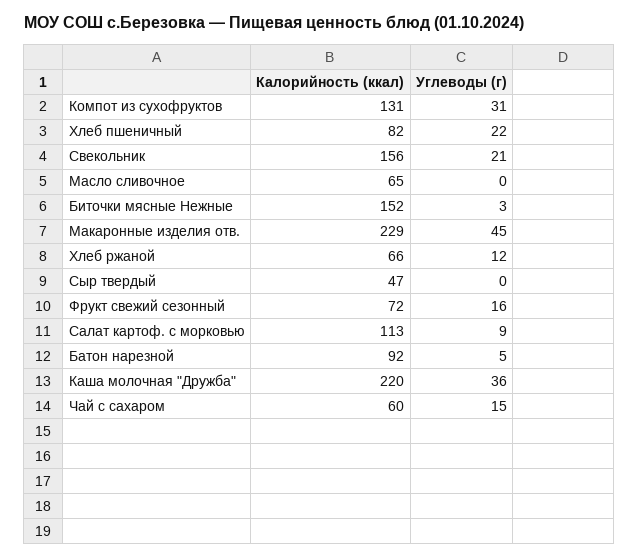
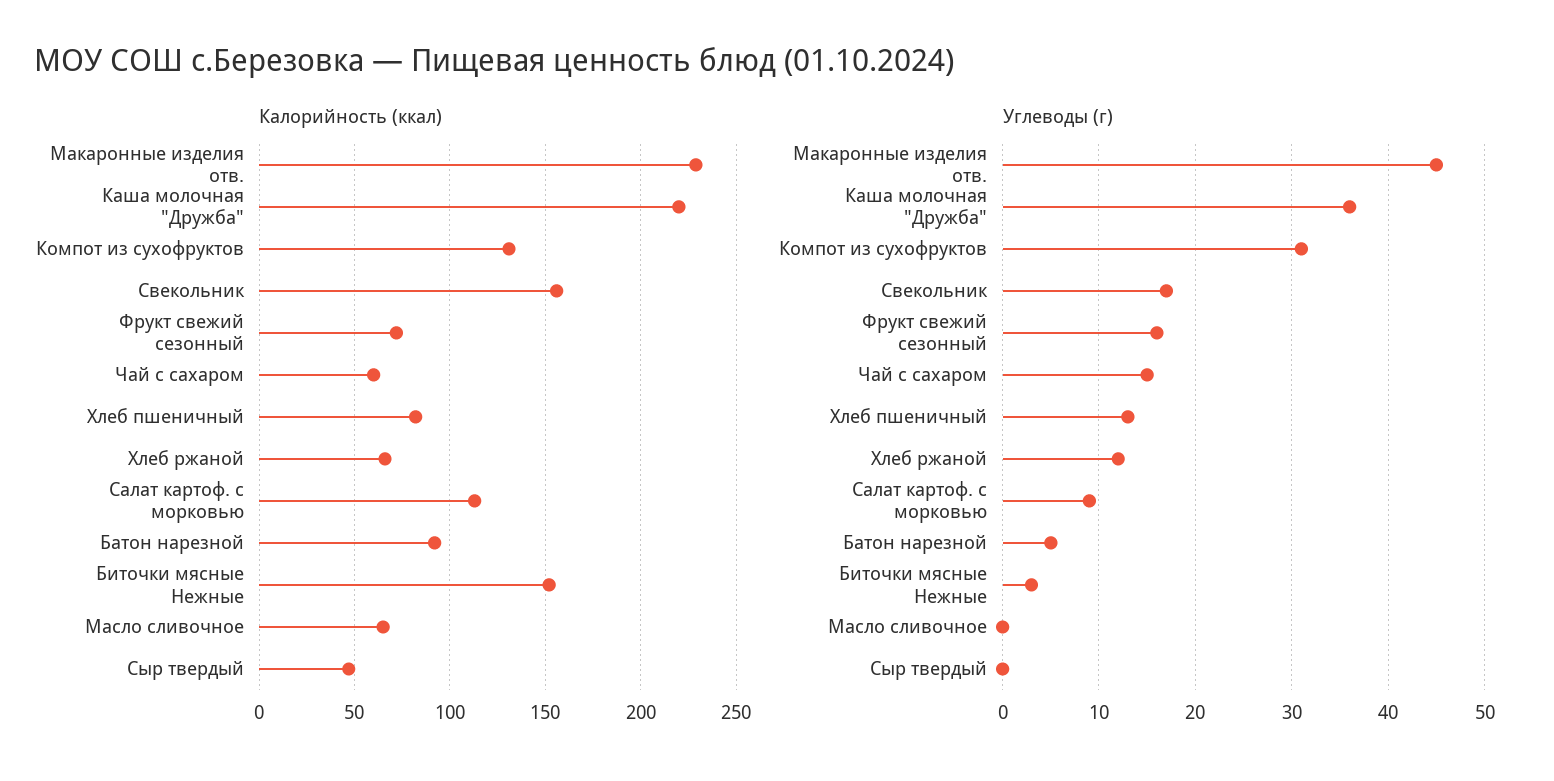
Углеводы (г), Хлеб пшеничный: 22 -> 13
Углеводы (г), Свекольник: 21 -> 17

